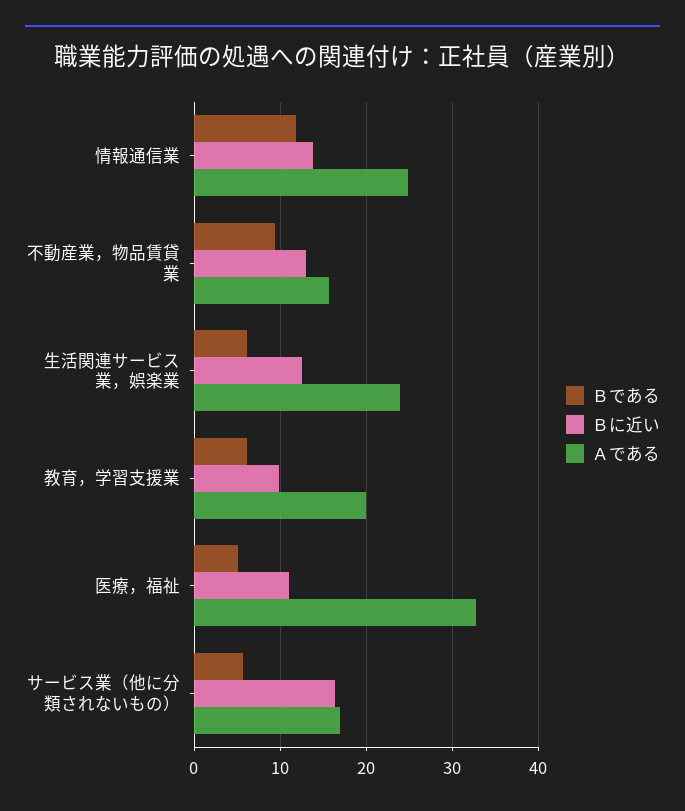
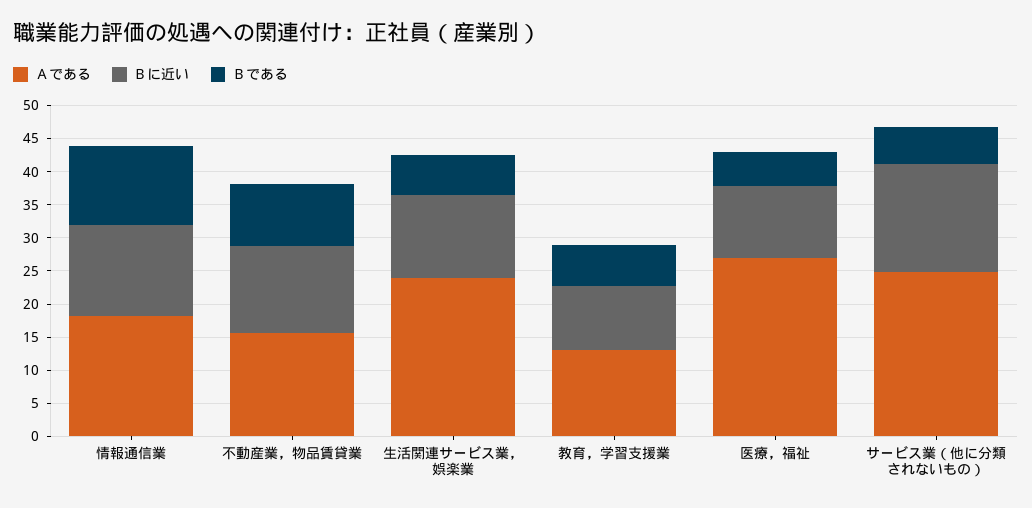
Ａである, 情報通信業: 25 -> 17.5
Ａである, 教育，学習支援業: 20 -> 12.5
Ａである, 医療，福祉: 33 -> 27.5
Ａである, サービス業（他に分類されないもの）: 17 -> 25

